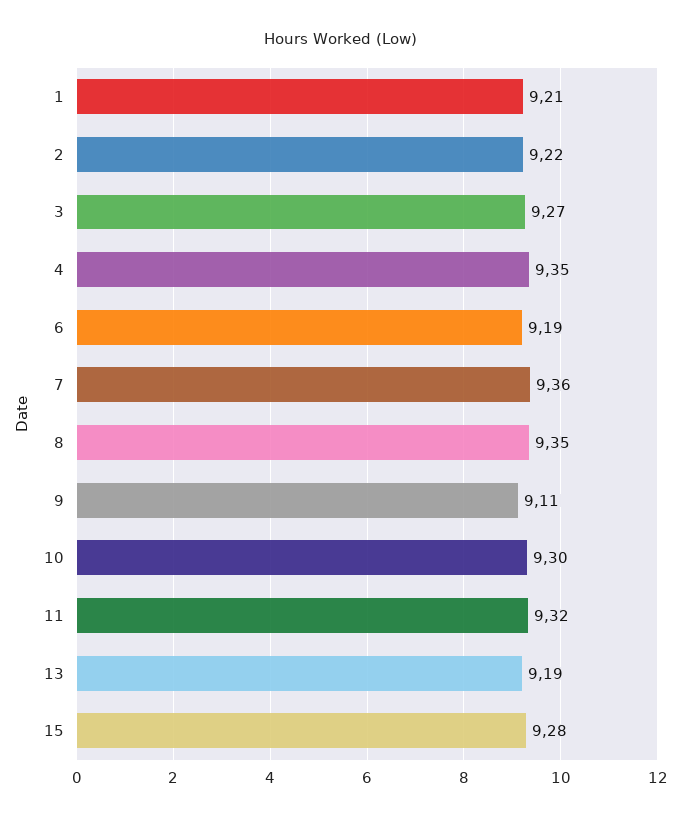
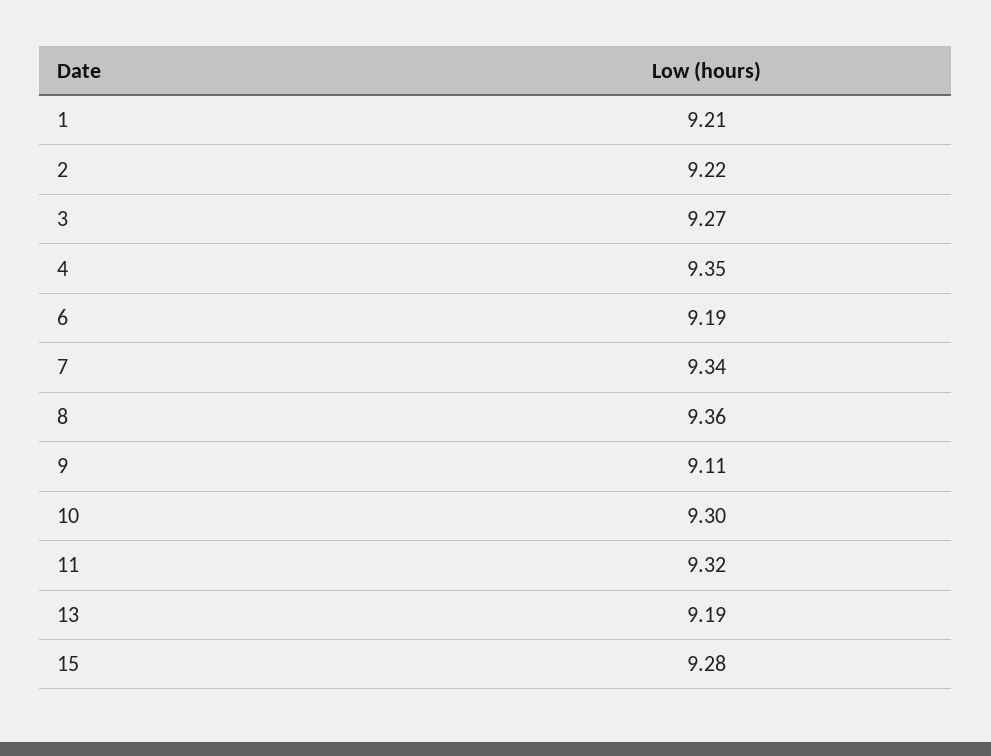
7: 9.36 -> 9.34
8: 9.35 -> 9.36

